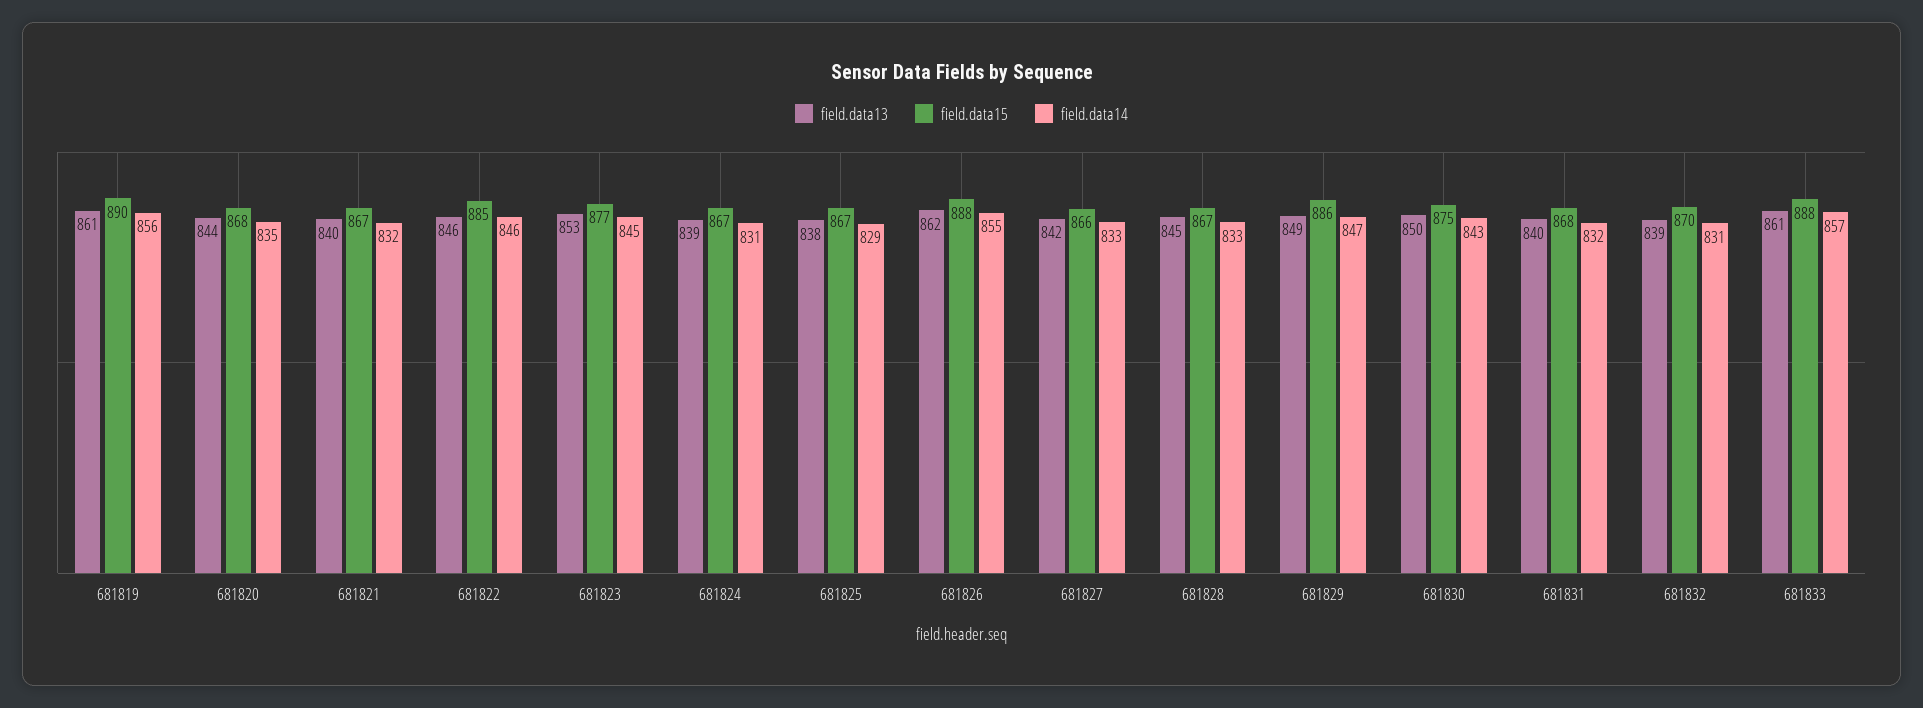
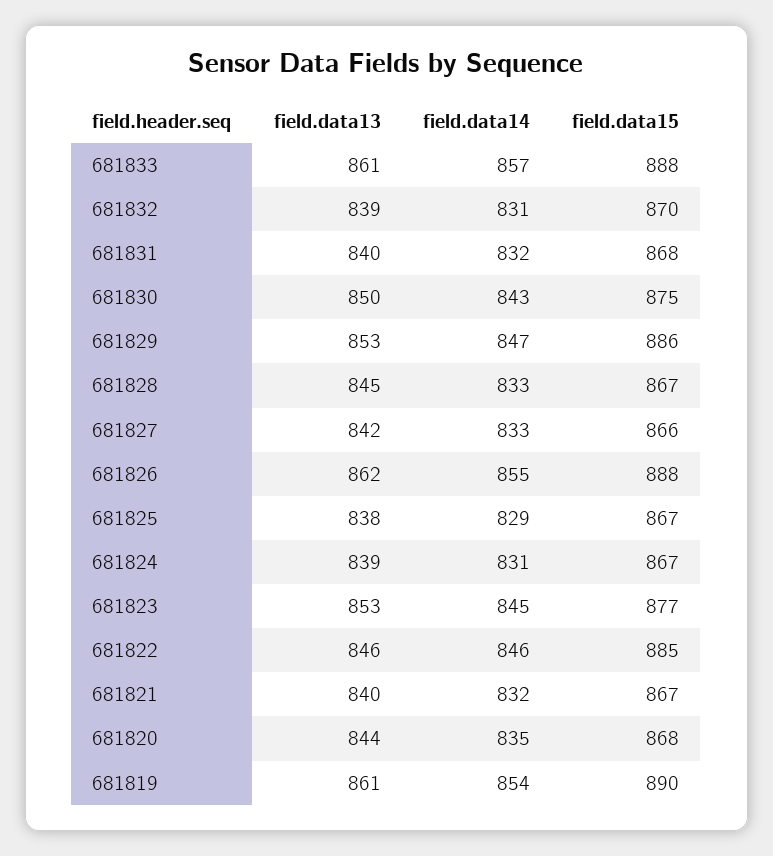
field.data14, 681819: 856 -> 854
field.data13, 681829: 849 -> 853

